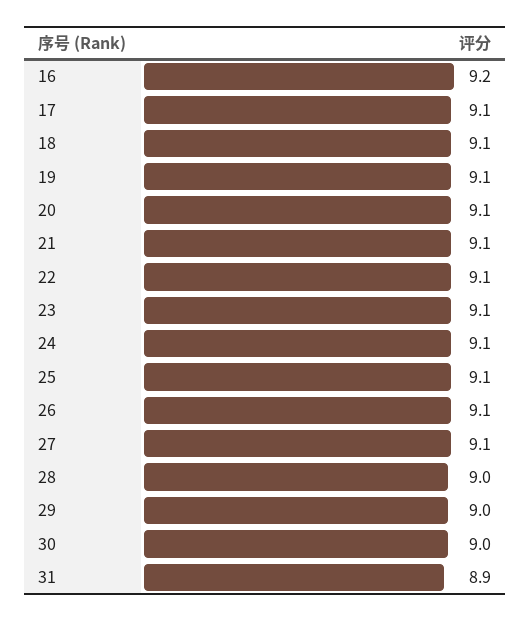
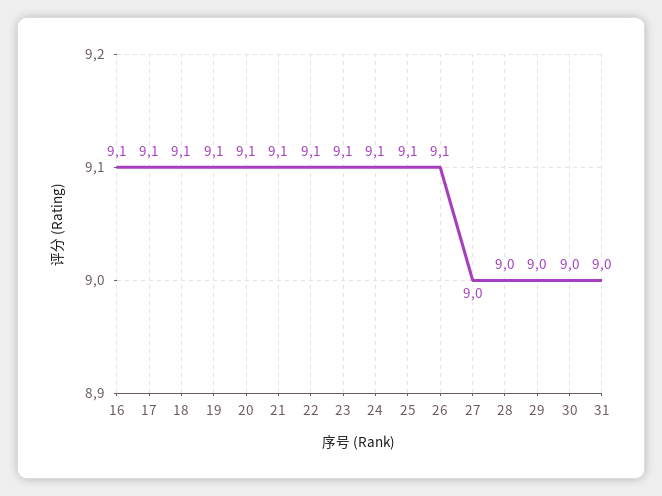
16: 9.2 -> 9.1
27: 9.1 -> 9
31: 8.9 -> 9

